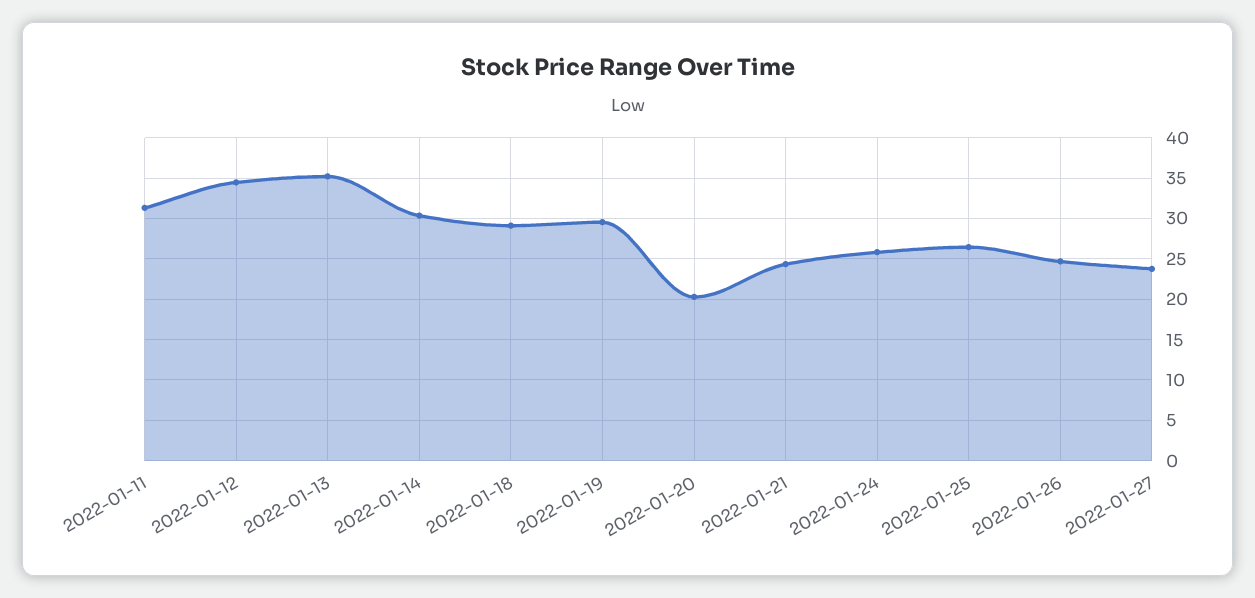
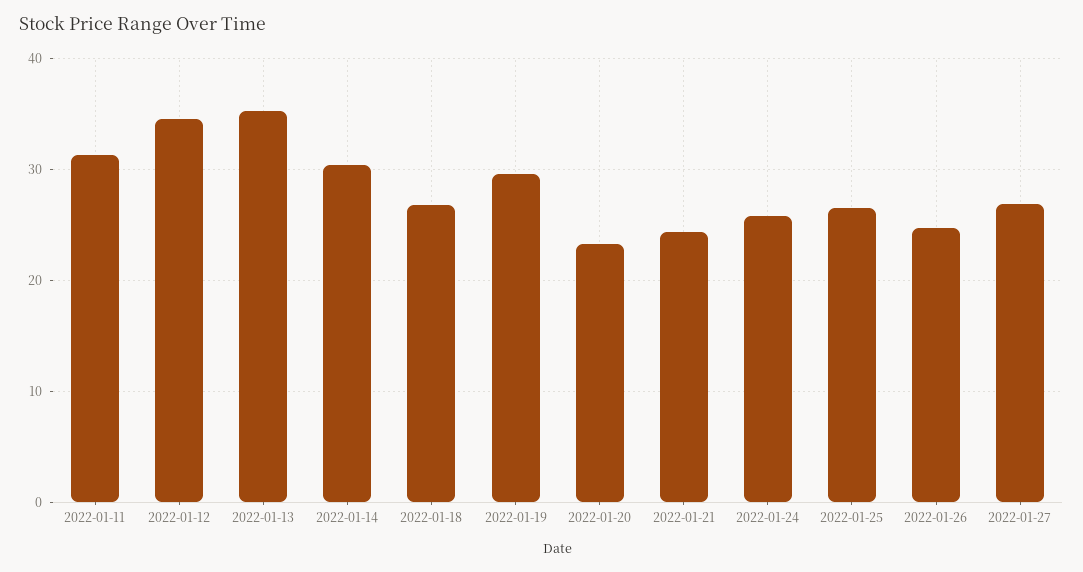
2022-01-18: 29 -> 27
2022-01-20: 20 -> 23
2022-01-27: 24 -> 27

